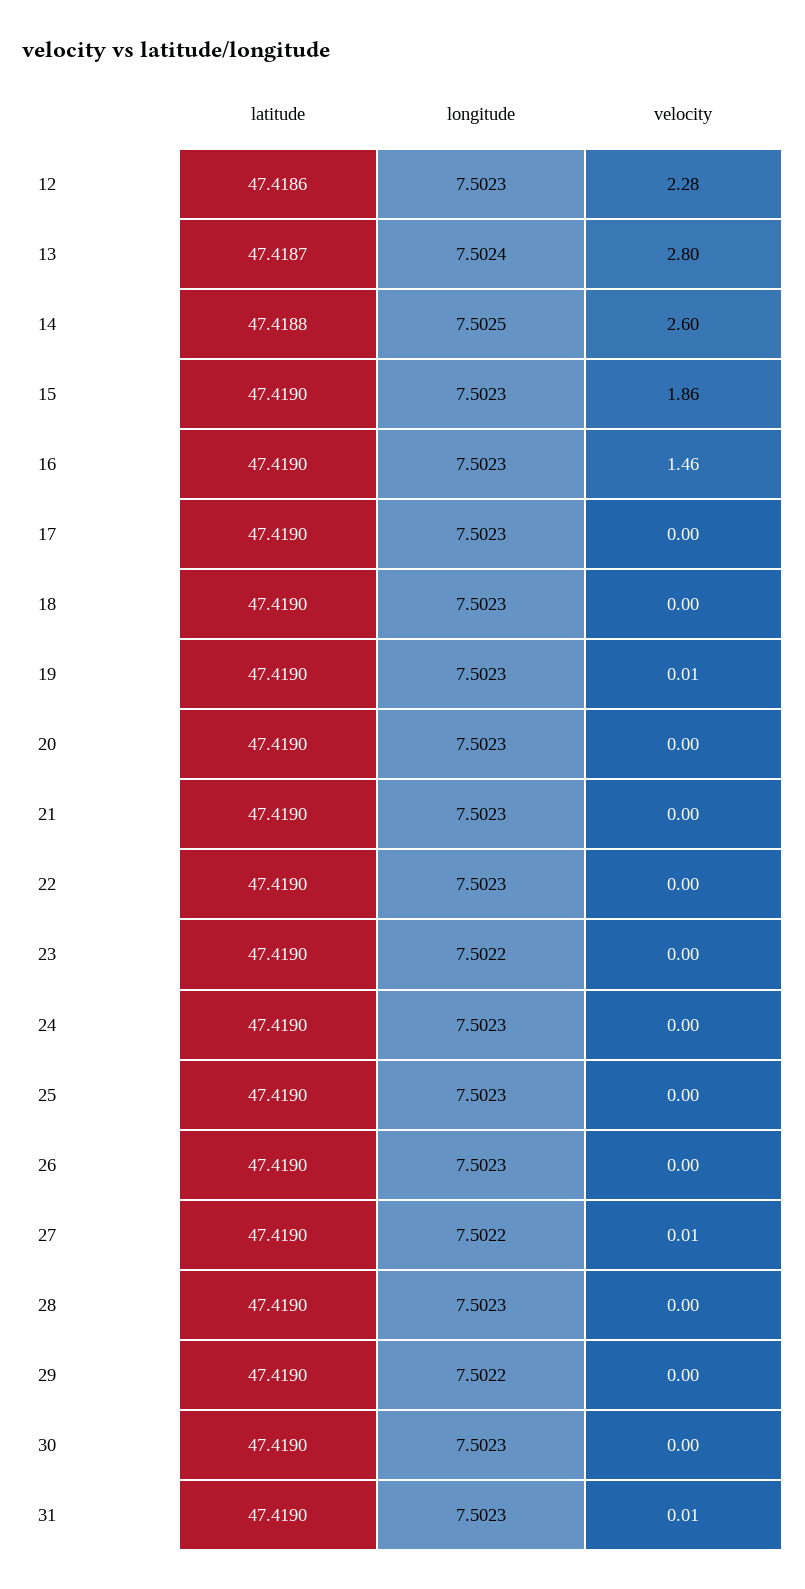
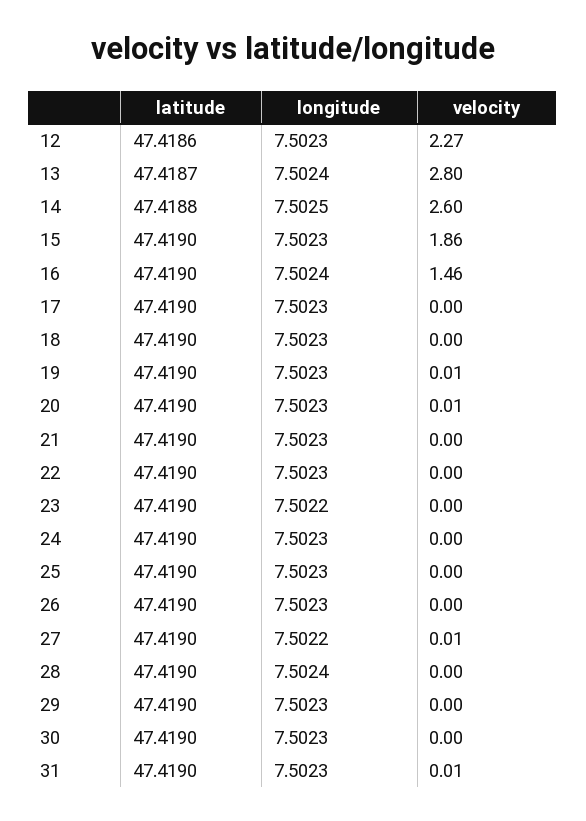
velocity, 12: 2.28 -> 2.27
longitude, 16: 7.5023 -> 7.5024
velocity, 20: 0 -> 0.01
longitude, 28: 7.5023 -> 7.5024
longitude, 29: 7.5022 -> 7.5023

